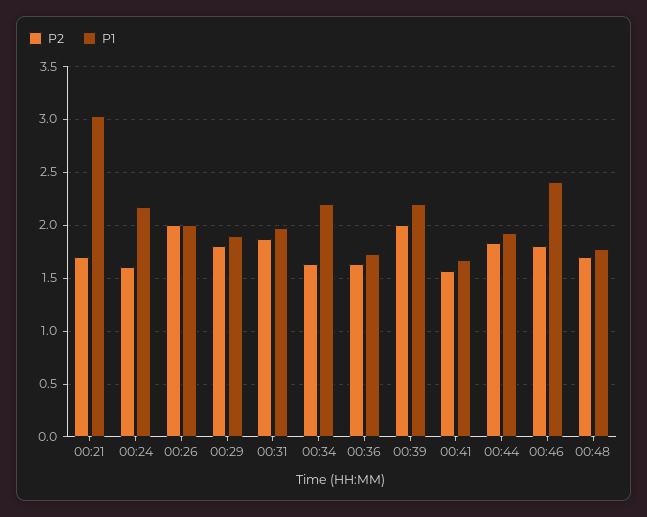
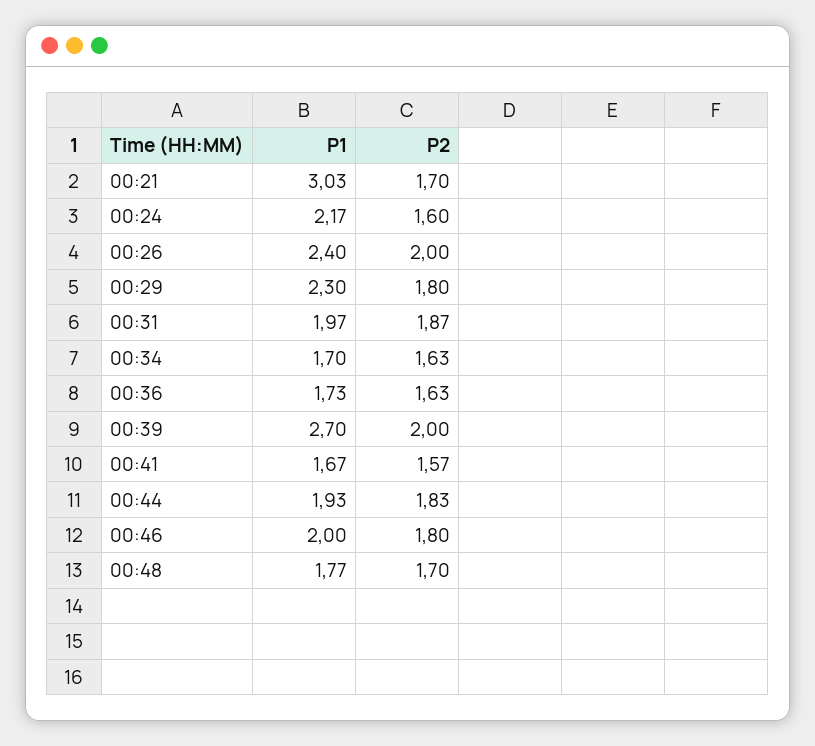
P1, 00:26: 2 -> 2.4
P1, 00:29: 1.9 -> 2.3
P1, 00:34: 2.2 -> 1.7
P1, 00:39: 2.2 -> 2.7
P1, 00:46: 2.4 -> 2

